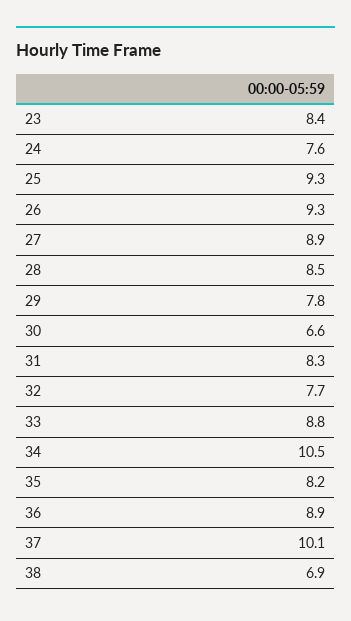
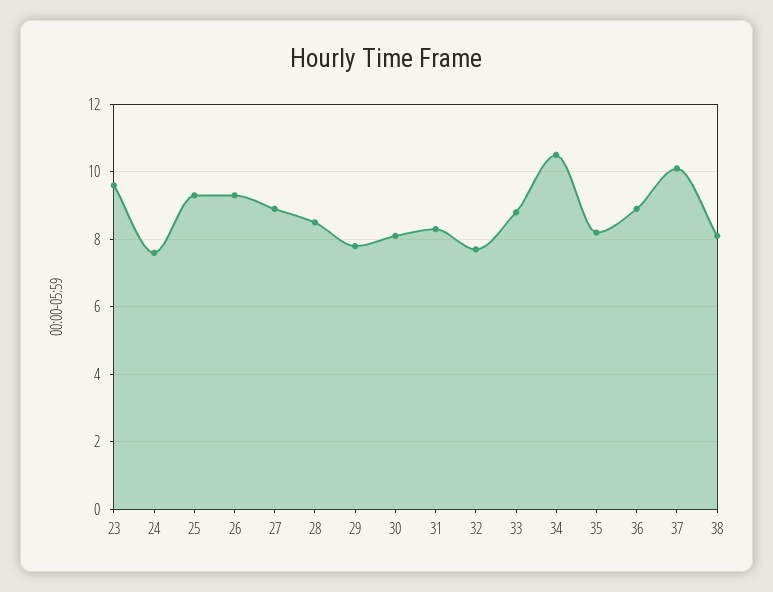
23: 8.4 -> 9.5
30: 6.6 -> 8
38: 6.9 -> 8

